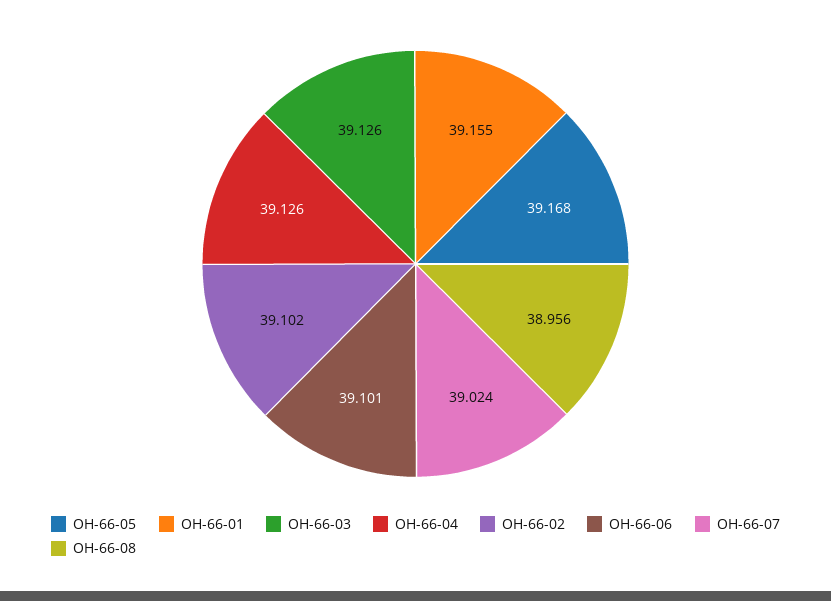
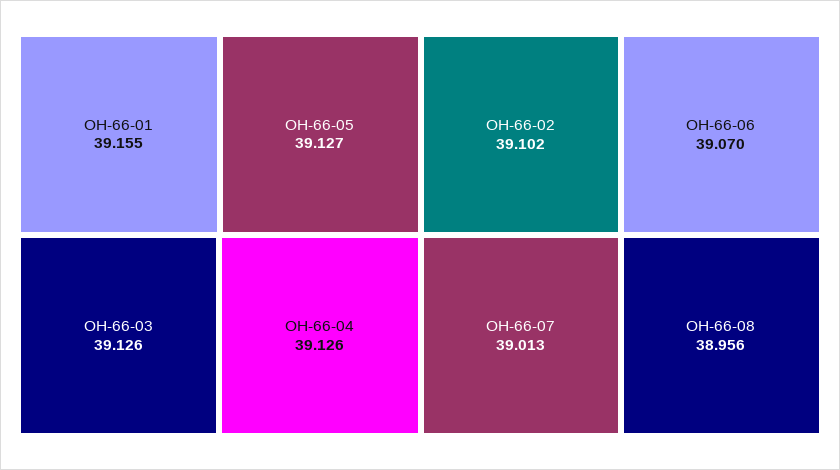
OH-66-05: 39.168 -> 39.127
OH-66-06: 39.101 -> 39.07
OH-66-07: 39.024 -> 39.013

